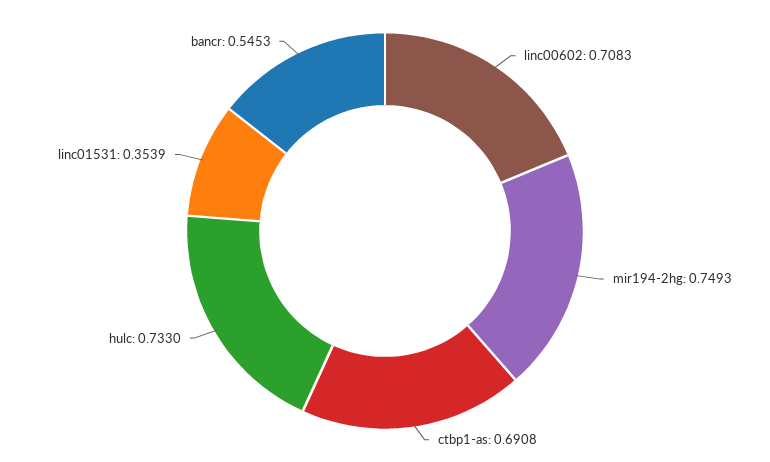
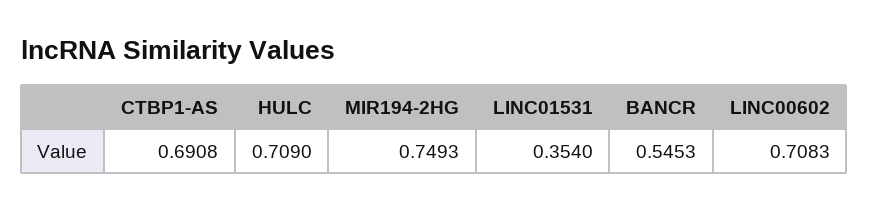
hulc: 0.733 -> 0.709
linc01531: 0.3539 -> 0.354

